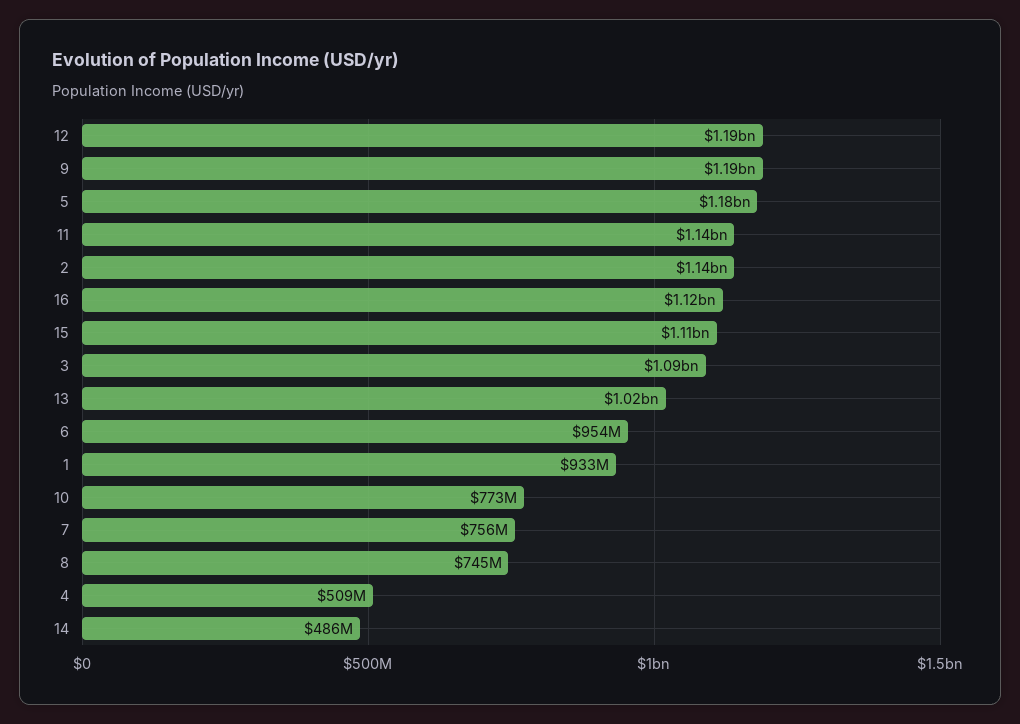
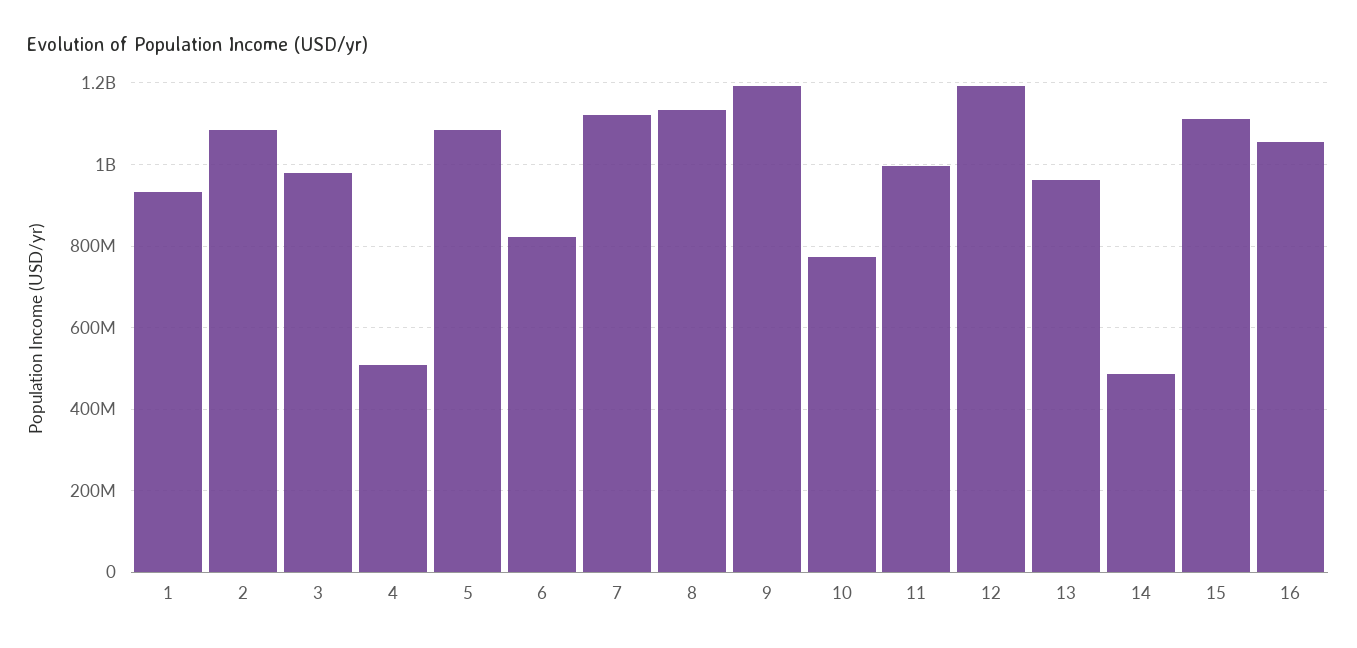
5: 1180000000 -> 1080000000
11: 1140000000 -> 1000000000
2: 1140000000 -> 1080000000
16: 1120000000 -> 1060000000
3: 1090000000 -> 980000000
13: 1020000000 -> 960000000
6: 954000000 -> 820000000
7: 756000000 -> 1120000000
8: 745000000 -> 1140000000

